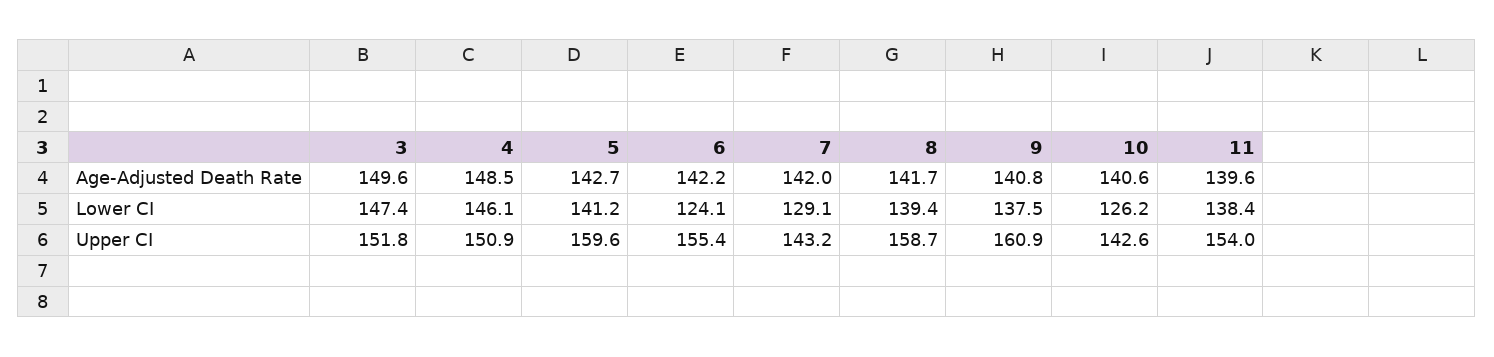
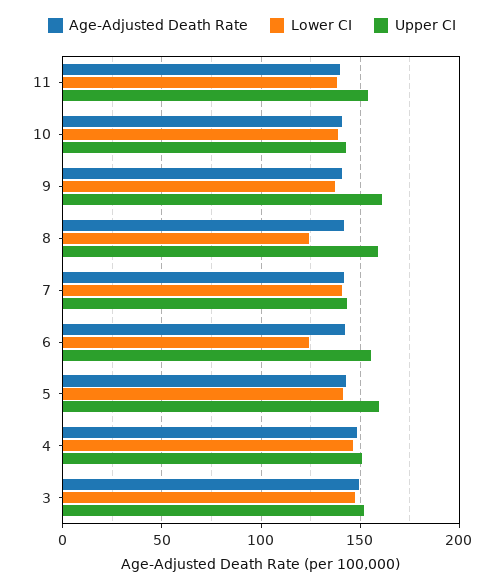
Lower CI, 7: 129.1 -> 140
Lower CI, 8: 139.4 -> 125
Lower CI, 10: 126.2 -> 140

